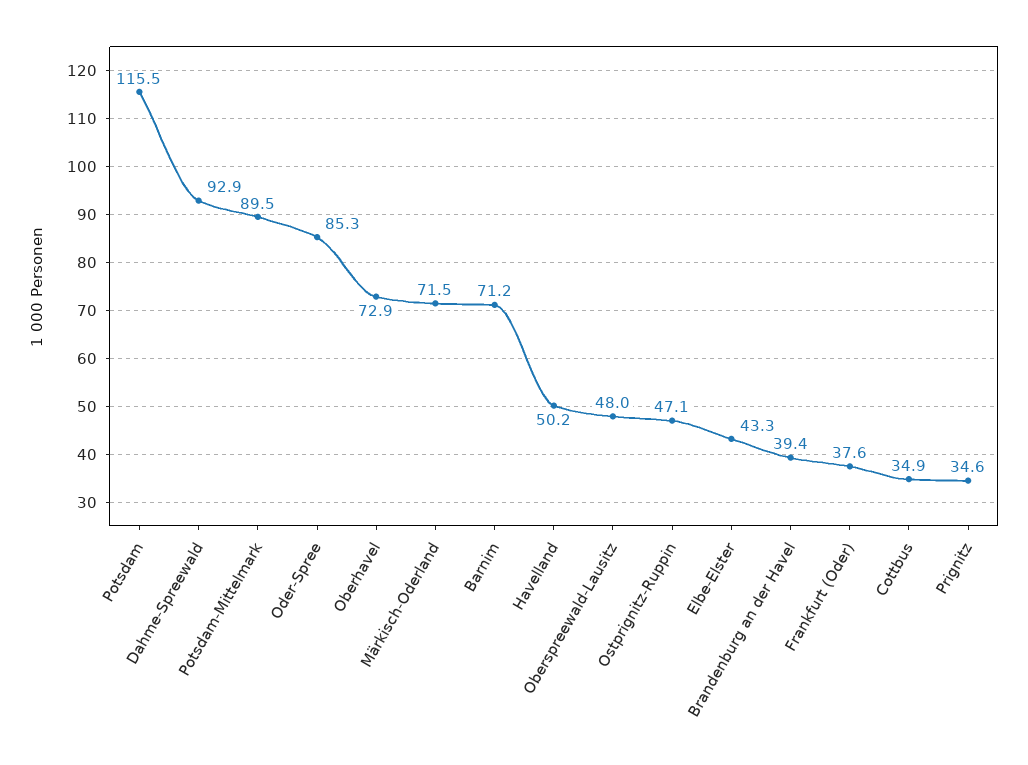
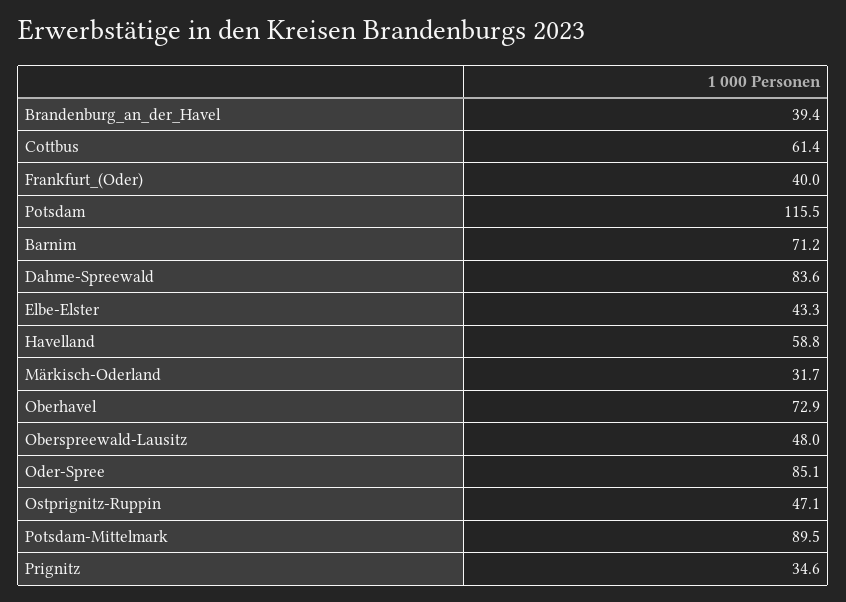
Dahme-Spreewald: 92.9 -> 83.6
Oder-Spree: 85.3 -> 85.1
Märkisch-Oderland: 71.5 -> 31.7
Havelland: 50.2 -> 58.8
Frankfurt (Oder): 37.6 -> 40
Cottbus: 34.9 -> 61.4

